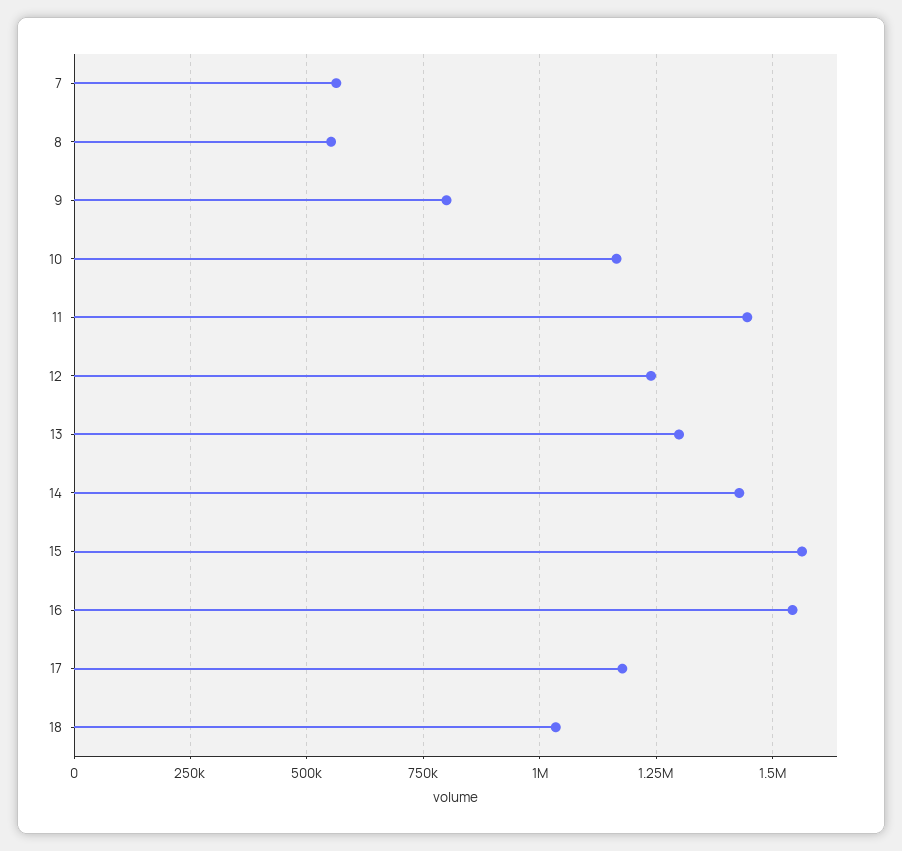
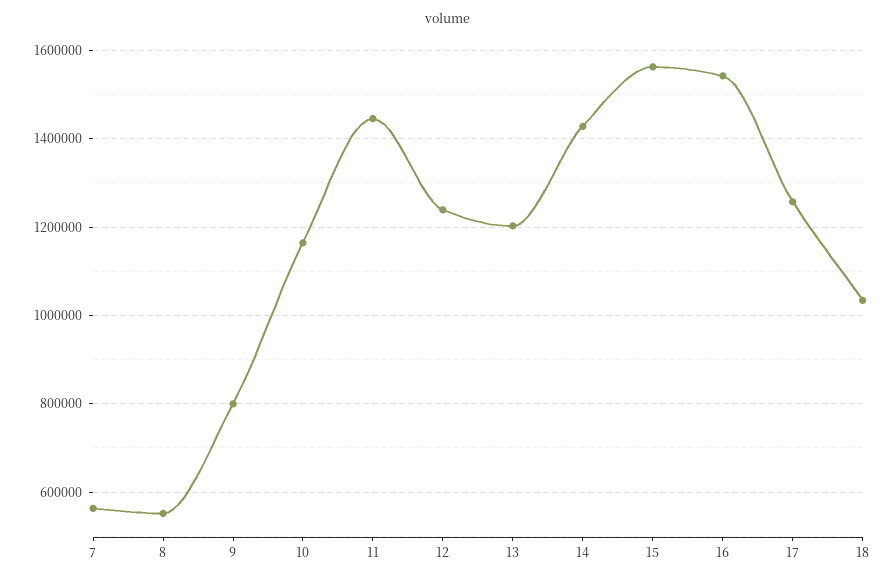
13: 1300000 -> 1200000
17: 1175000 -> 1260000

